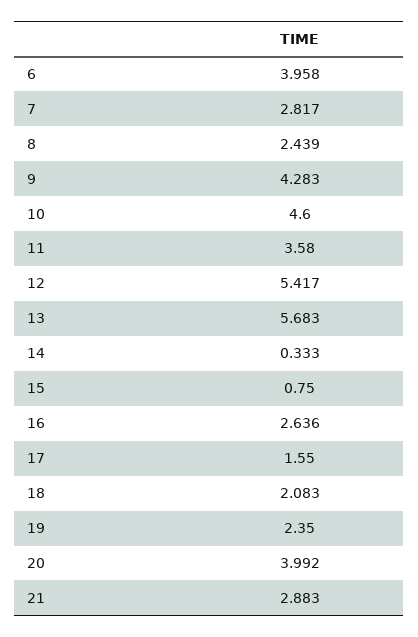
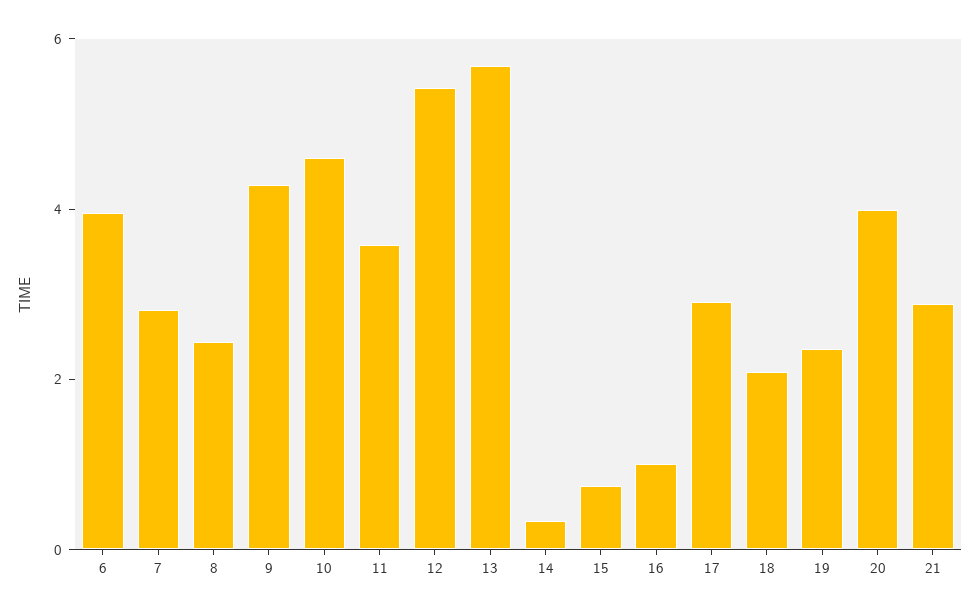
16: 2.636 -> 1
17: 1.55 -> 3

